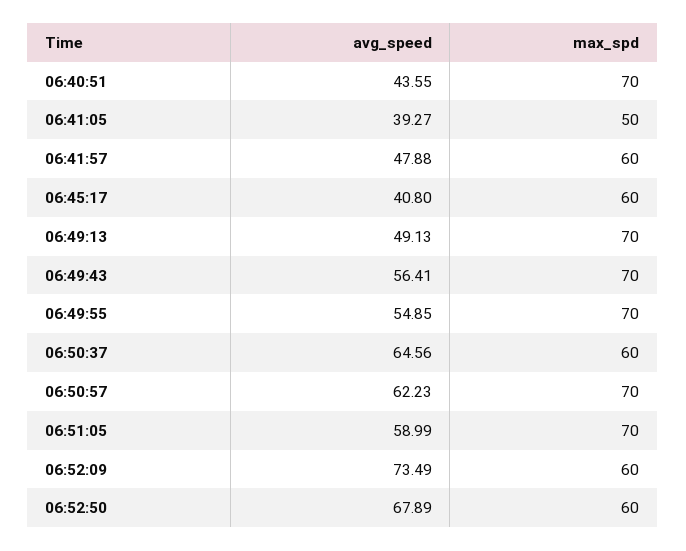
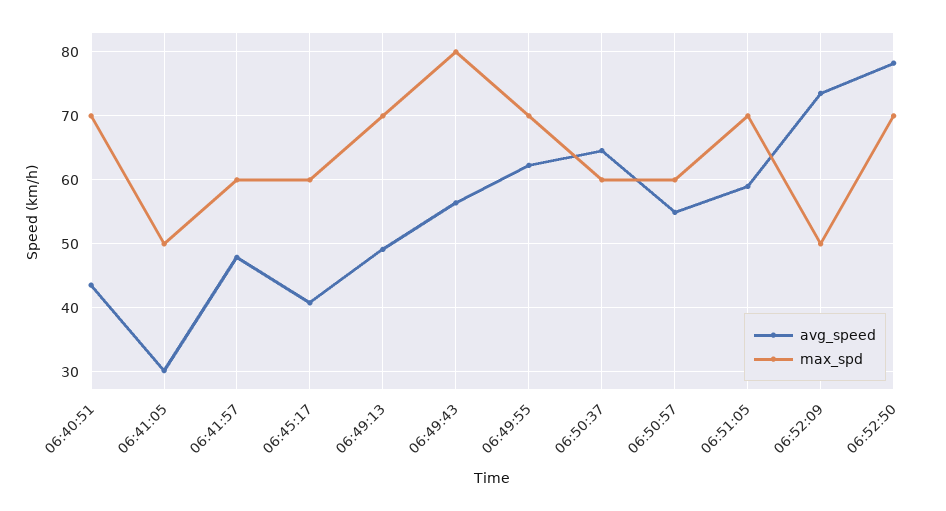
avg_speed, 06:41:05: 39.27 -> 30
max_spd, 06:49:43: 70 -> 80
avg_speed, 06:49:55: 54.85 -> 62
avg_speed, 06:50:57: 62.23 -> 55
max_spd, 06:50:57: 70 -> 60
max_spd, 06:52:09: 60 -> 50
avg_speed, 06:52:50: 67.89 -> 78
max_spd, 06:52:50: 60 -> 70

